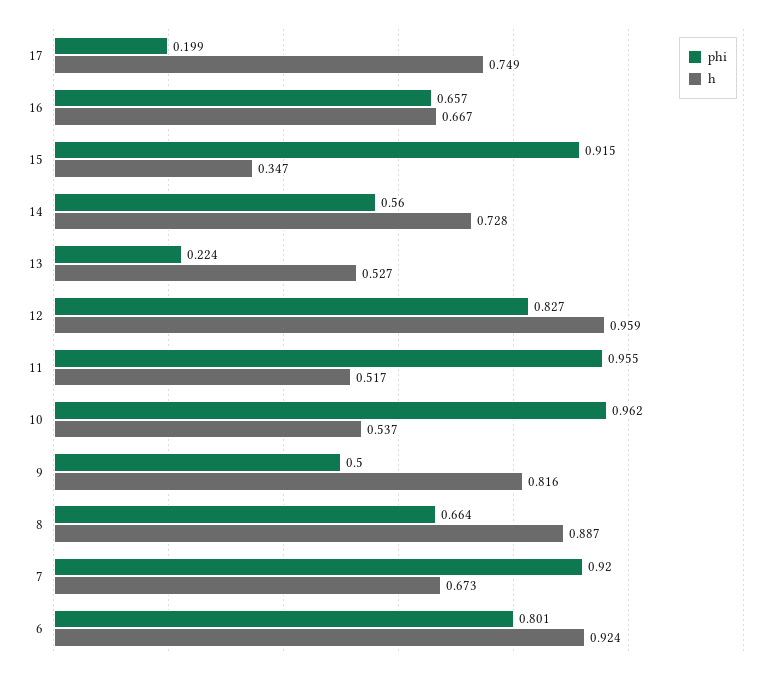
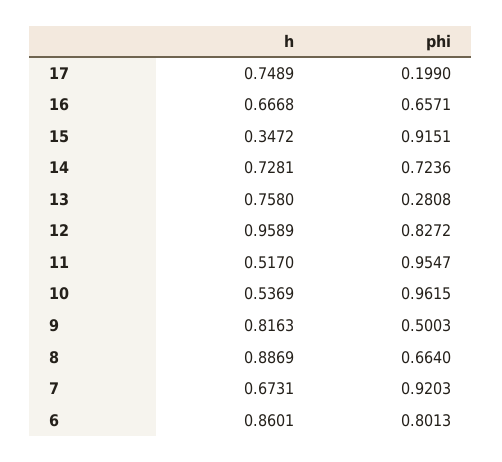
phi, 14: 0.56 -> 0.7236
phi, 13: 0.224 -> 0.2808
h, 13: 0.527 -> 0.758
h, 6: 0.924 -> 0.8601

